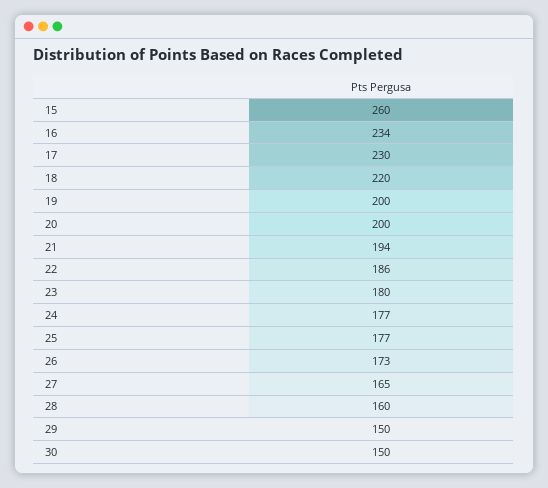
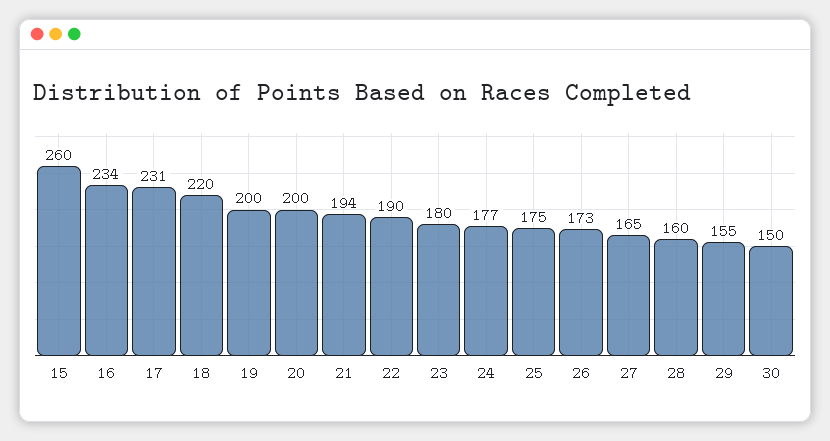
17: 230 -> 231
22: 186 -> 190
25: 177 -> 175
29: 150 -> 155

